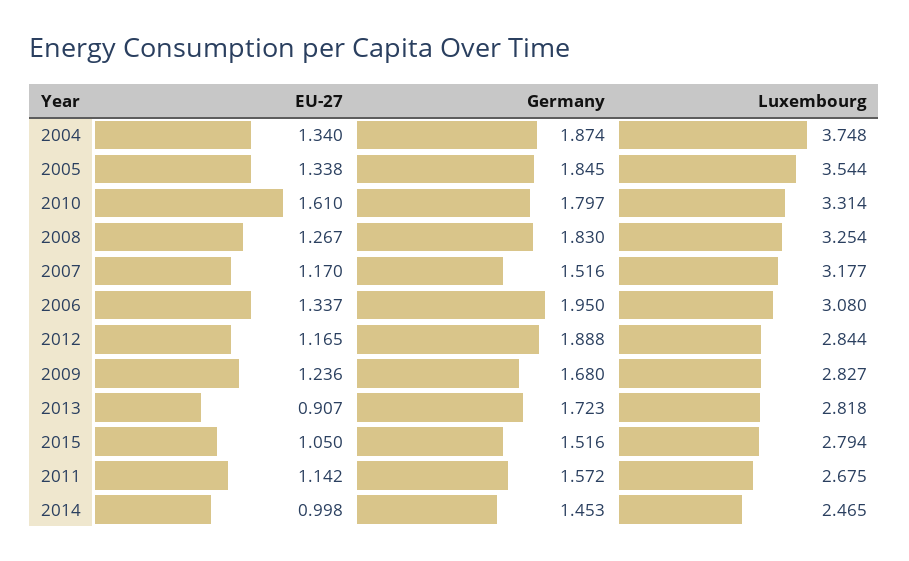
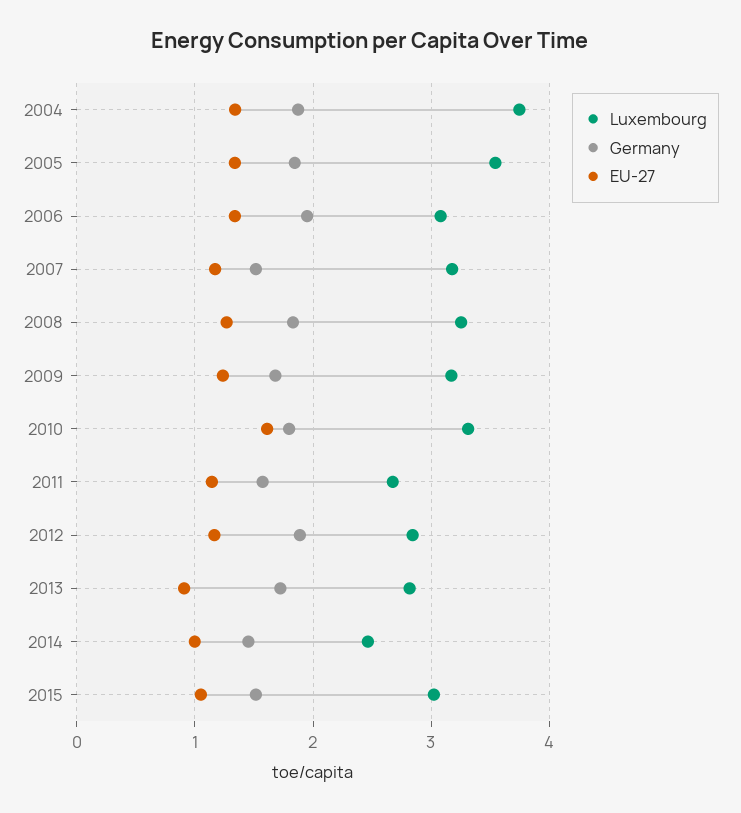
Luxembourg, 2009: 2.827 -> 3.2
Luxembourg, 2015: 2.794 -> 3

